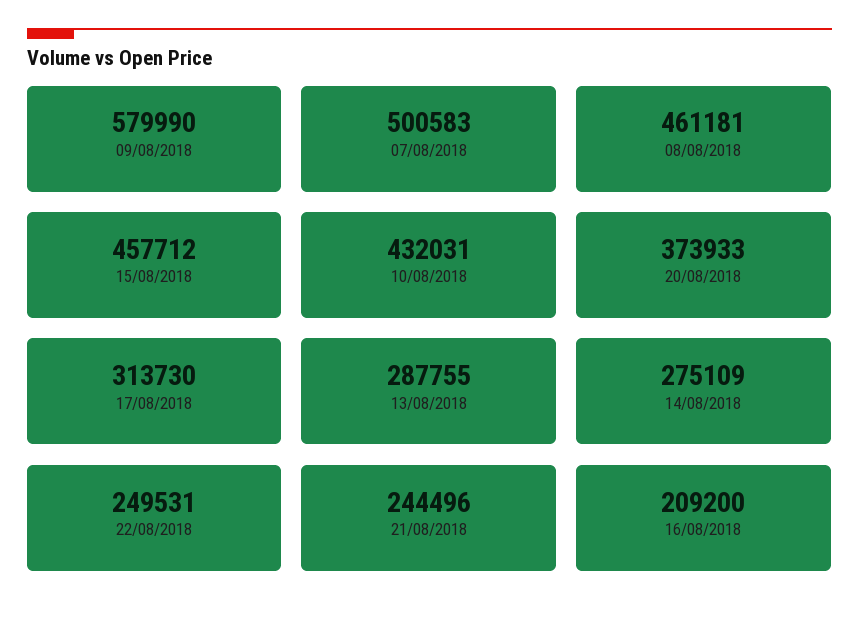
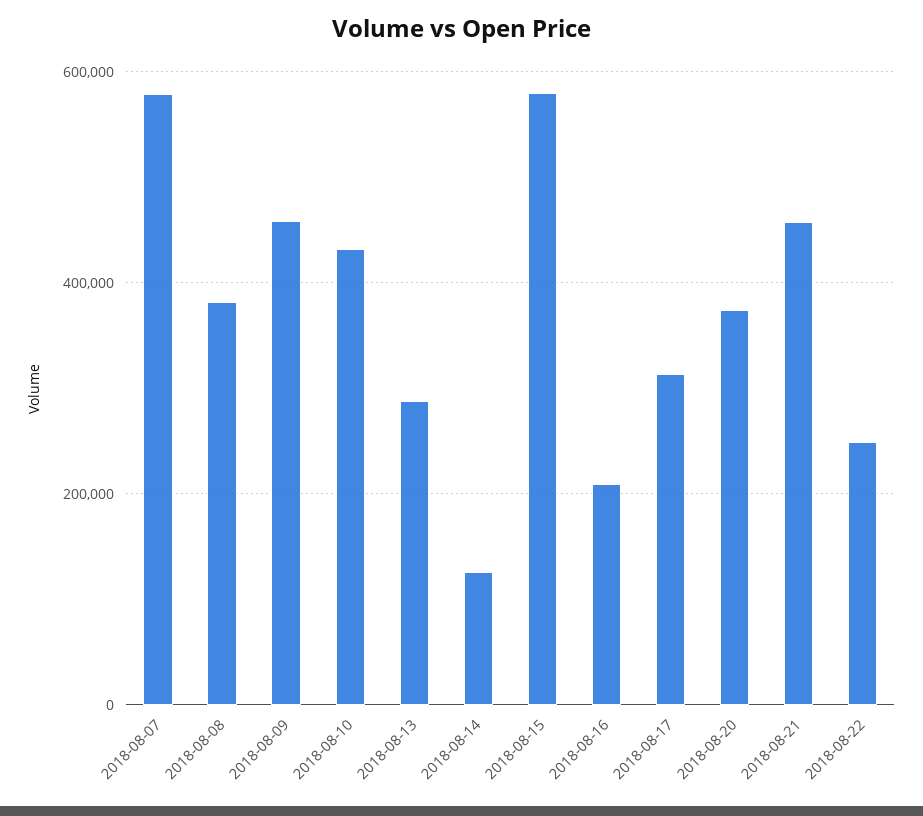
09/08/2018: 579990 -> 460000
07/08/2018: 500583 -> 580000
08/08/2018: 461181 -> 380000
15/08/2018: 457712 -> 580000
14/08/2018: 275109 -> 120000
21/08/2018: 244496 -> 460000

